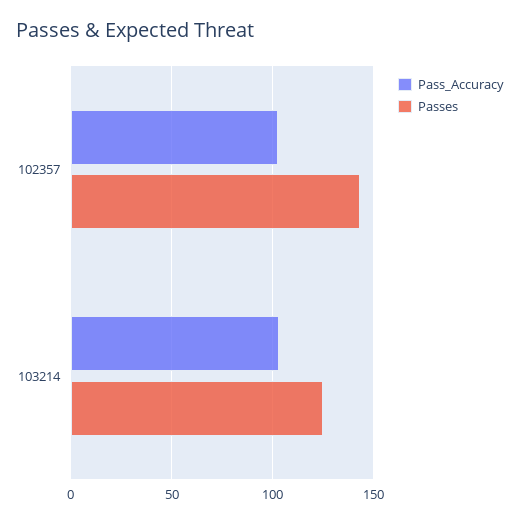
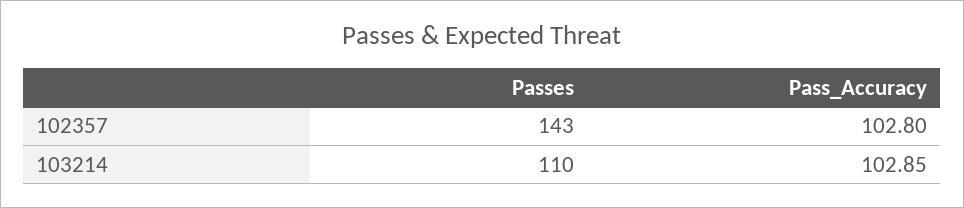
Passes, 103214: 125 -> 110

